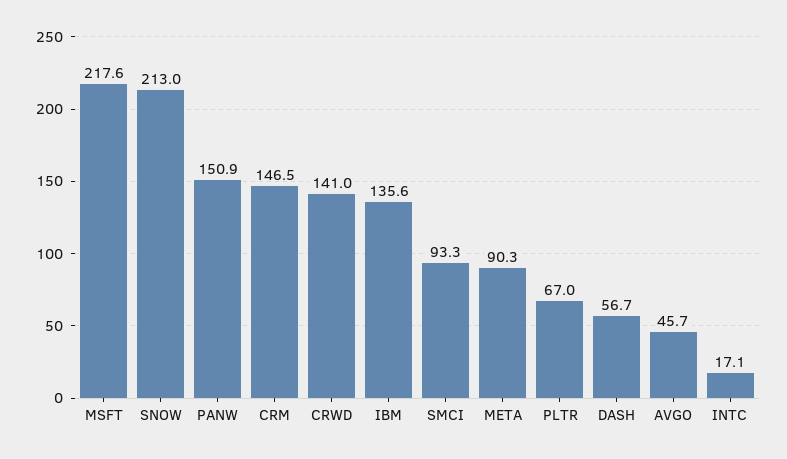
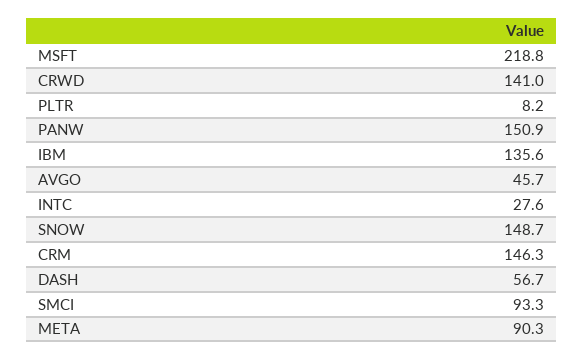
MSFT: 217.6 -> 218.8
SNOW: 213 -> 148.7
CRM: 146.5 -> 146.3
PLTR: 67 -> 8.2
INTC: 17.1 -> 27.6

